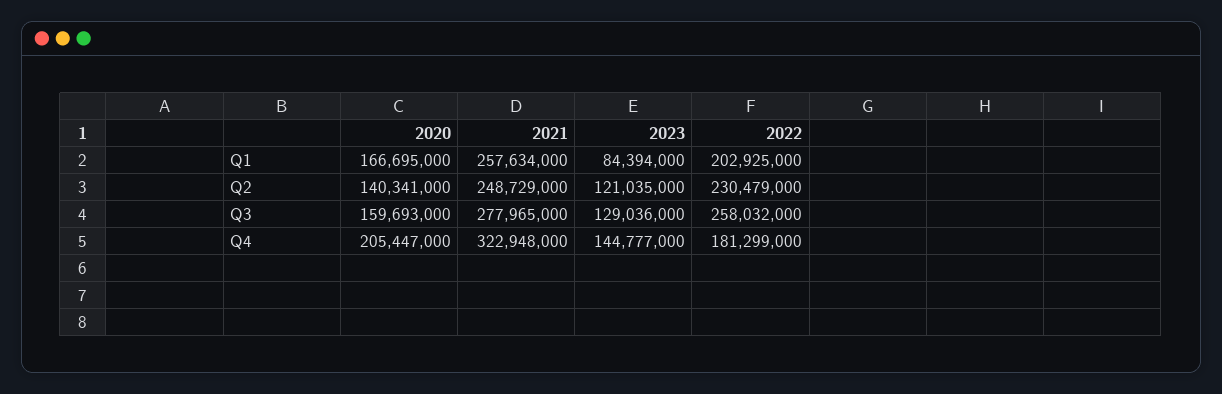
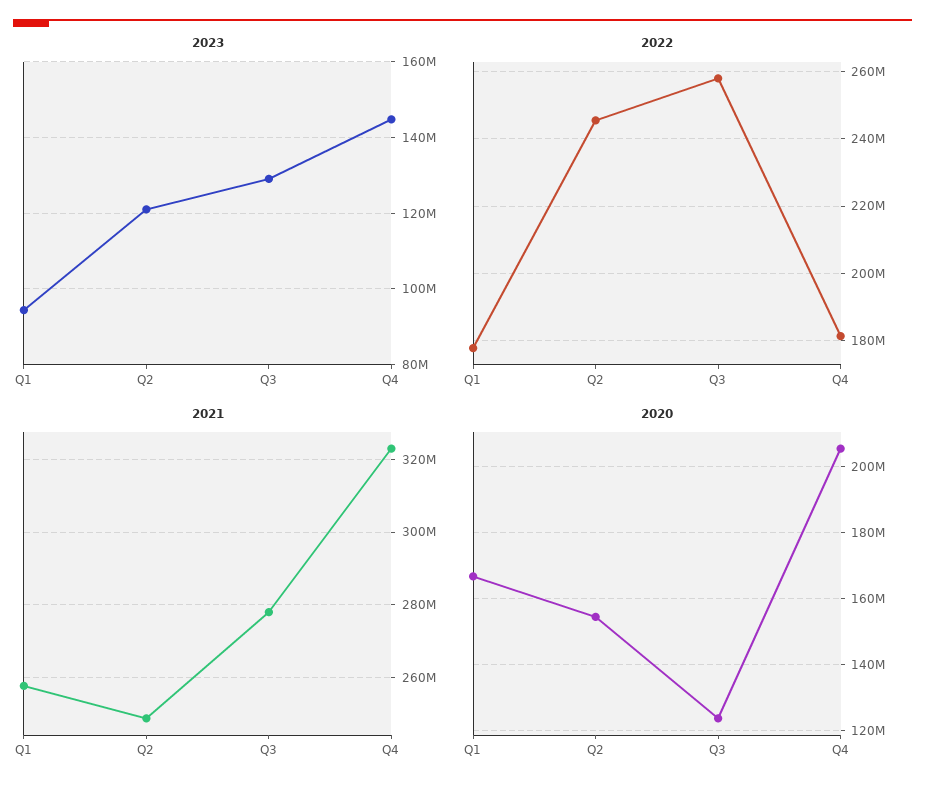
2023, Q1: 84394000 -> 94000000
2022, Q1: 202925000 -> 178000000
2020, Q2: 140341000 -> 154000000
2022, Q2: 230479000 -> 246000000
2020, Q3: 159693000 -> 124000000

